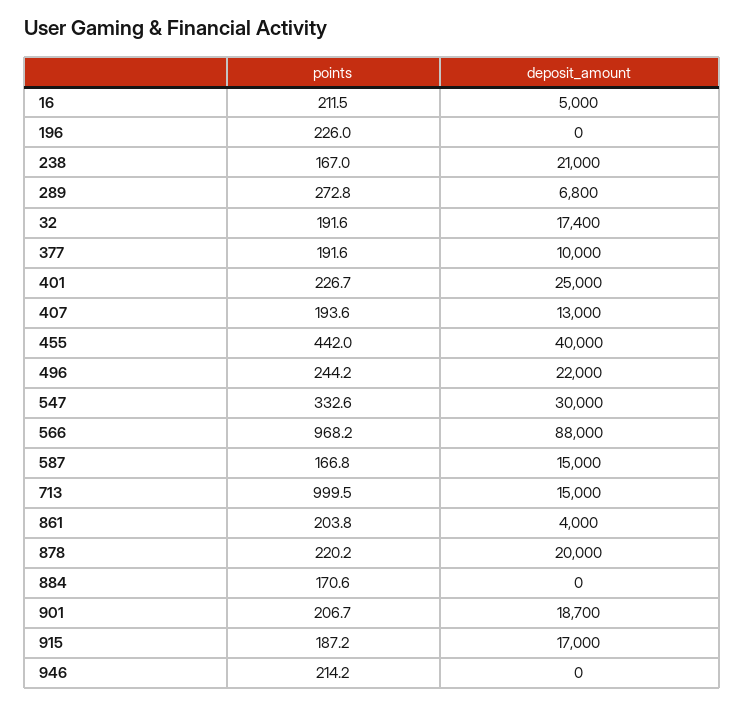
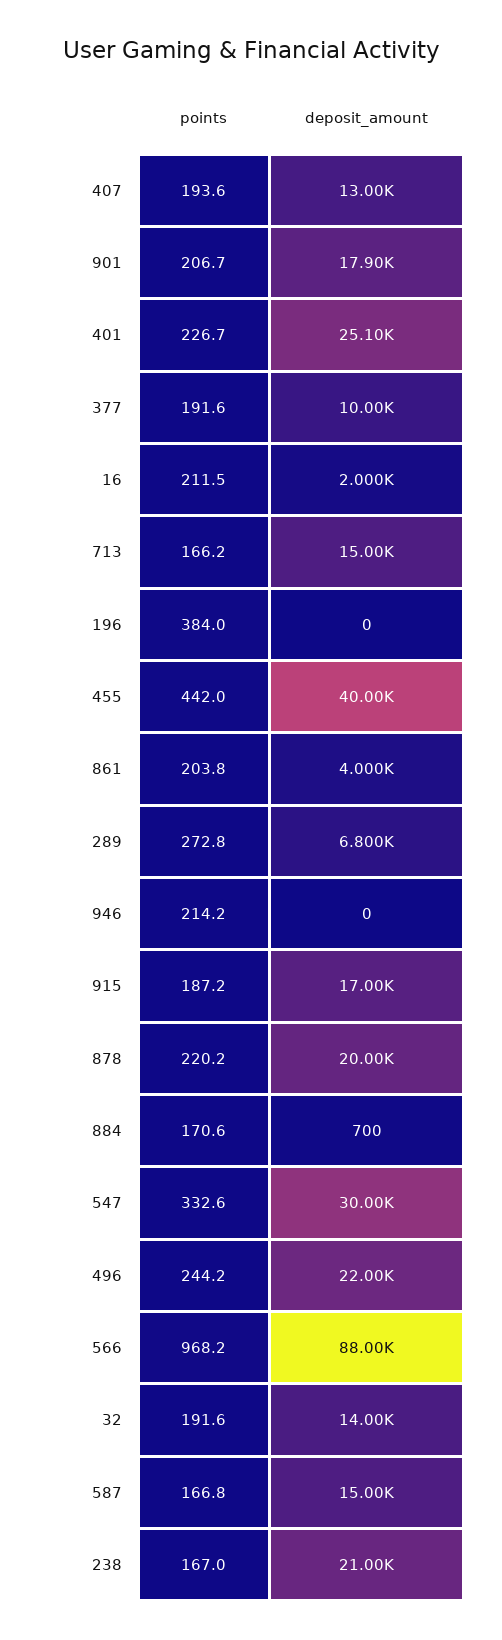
deposit_amount, 16: 5000 -> 2000
points, 196: 226 -> 384
deposit_amount, 32: 17400 -> 14000
deposit_amount, 401: 25000 -> 25100
points, 713: 999.5 -> 166.2
deposit_amount, 884: 0 -> 700
deposit_amount, 901: 18700 -> 17900

